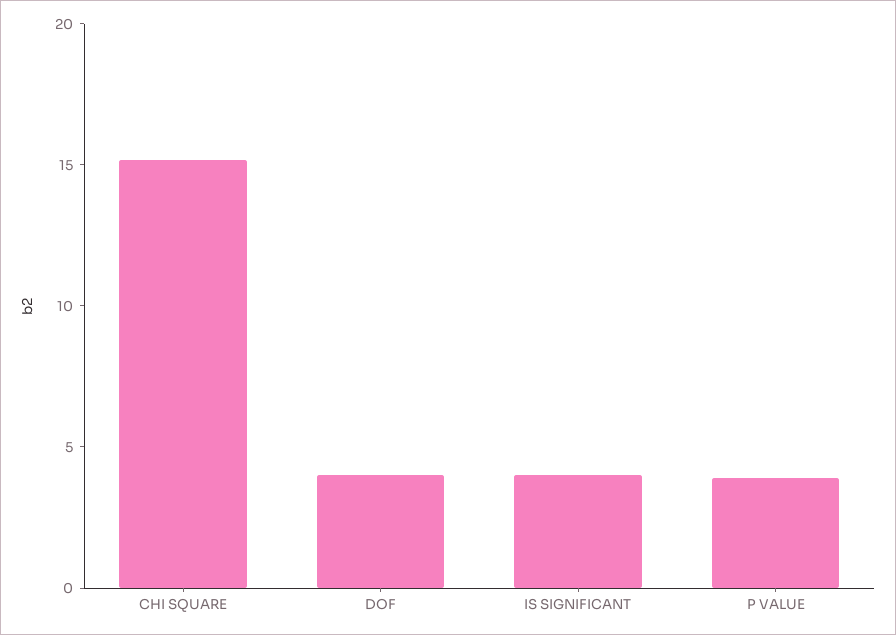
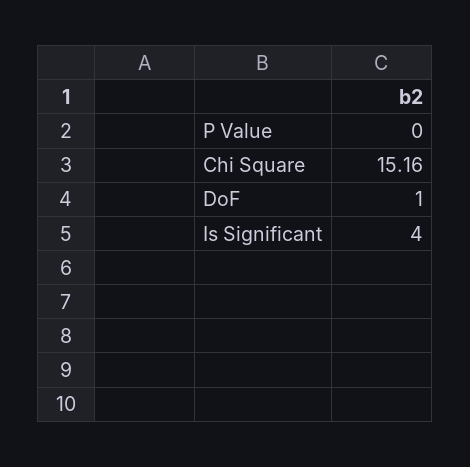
DOF: 4 -> 1
P VALUE: 4 -> 0

